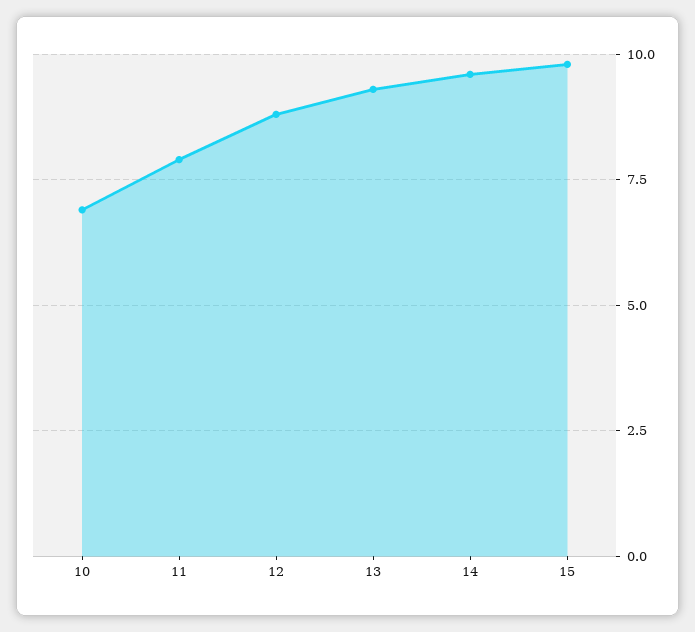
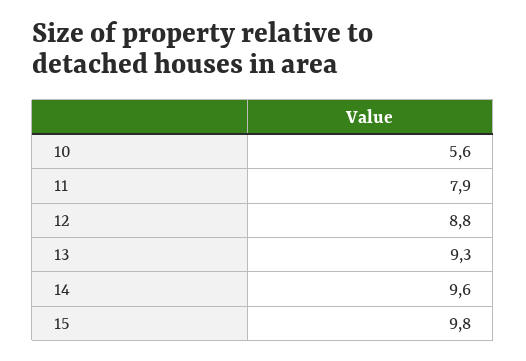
10: 7 -> 5.6

